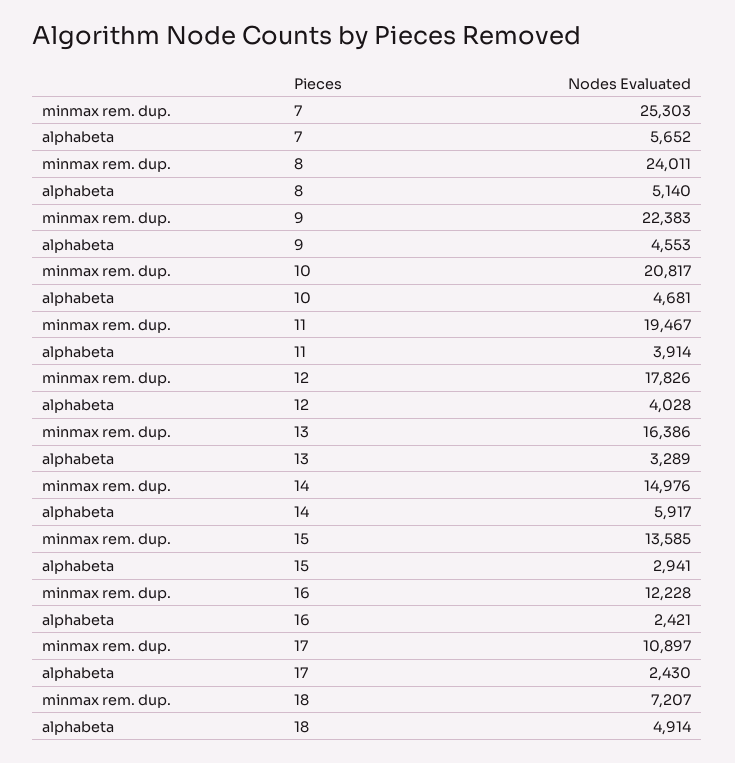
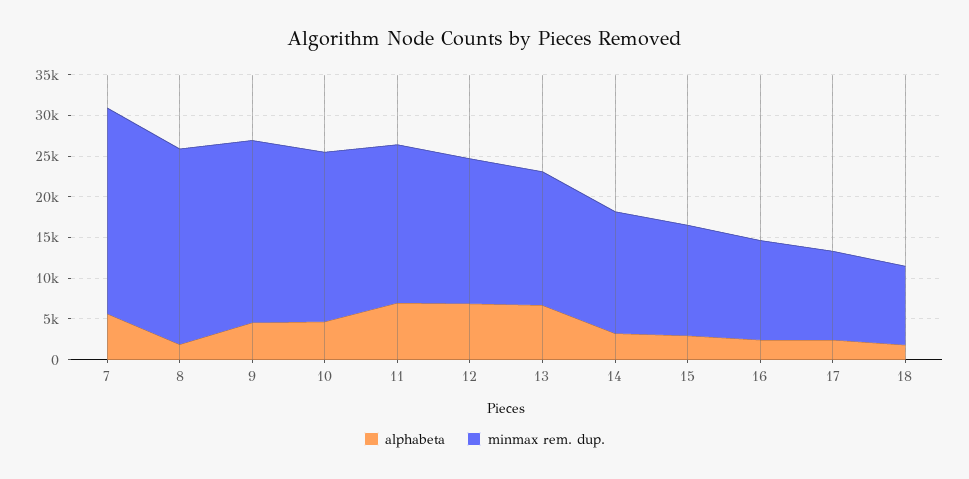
alphabeta, 8: 5140 -> 2000
alphabeta, 11: 3914 -> 7000
alphabeta, 12: 4028 -> 7000
alphabeta, 13: 3289 -> 7000
alphabeta, 14: 5917 -> 3000
minmax rem. dup., 18: 7207 -> 10000
alphabeta, 18: 4914 -> 2000

